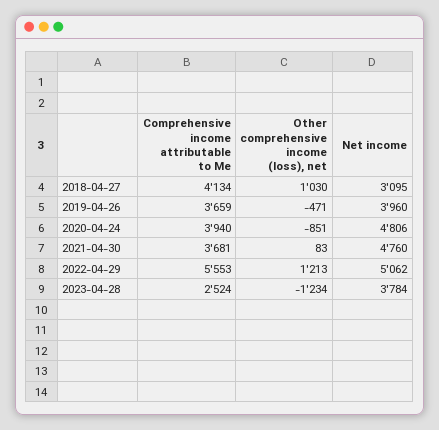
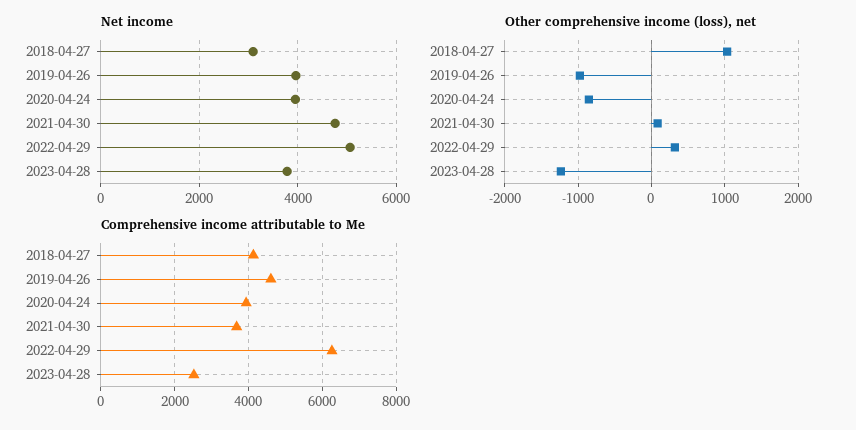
Comprehensive income attributable to Me, 2019-04-26: 3659 -> 4600
Other comprehensive income (loss), net, 2019-04-26: -471 -> -1000
Net income, 2020-04-24: 4806 -> 4000
Comprehensive income attributable to Me, 2022-04-29: 5553 -> 6200
Other comprehensive income (loss), net, 2022-04-29: 1213 -> 300

